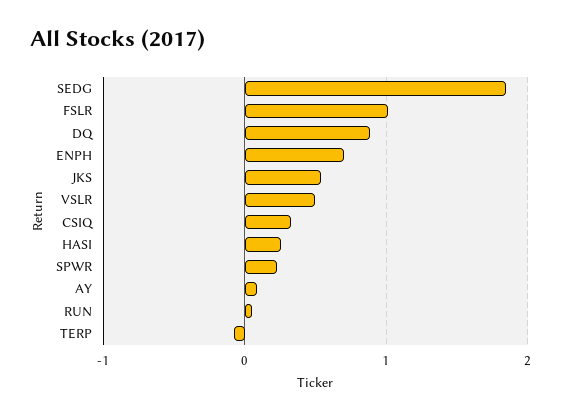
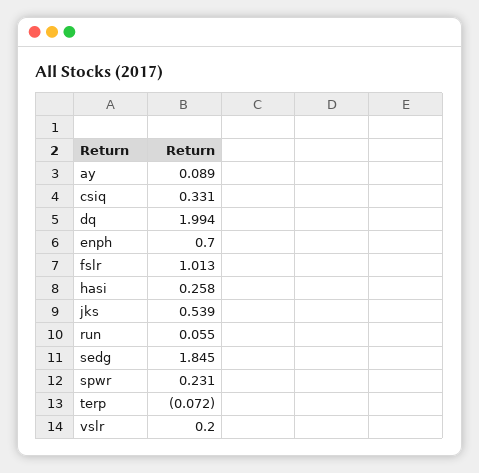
DQ: 0.9 -> 1.994
VSLR: 0.5 -> 0.2

